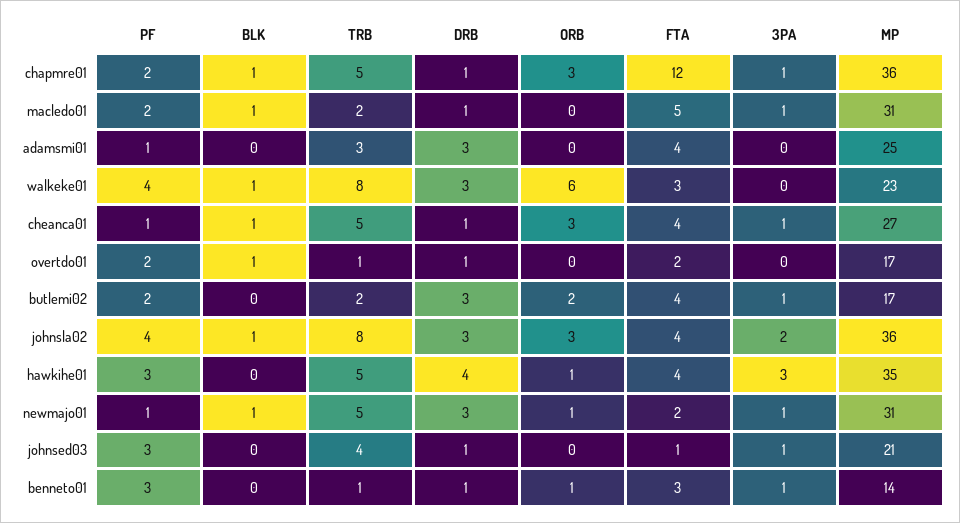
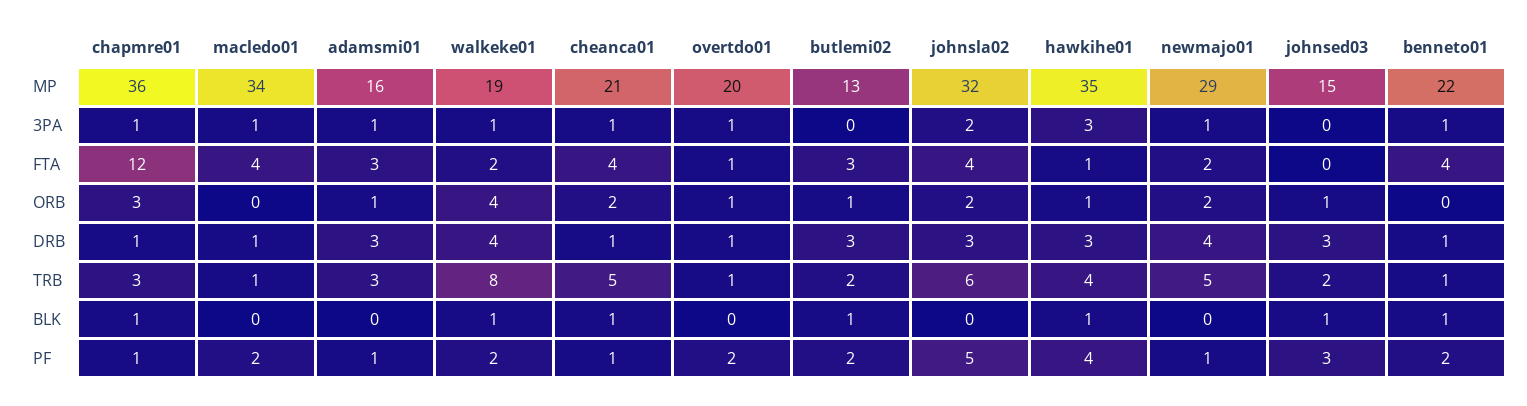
PF, chapmre01: 2 -> 1
TRB, chapmre01: 5 -> 3
BLK, macledo01: 1 -> 0
TRB, macledo01: 2 -> 1
FTA, macledo01: 5 -> 4
MP, macledo01: 31 -> 34
ORB, adamsmi01: 0 -> 1
FTA, adamsmi01: 4 -> 3
3PA, adamsmi01: 0 -> 1
MP, adamsmi01: 25 -> 16
PF, walkeke01: 4 -> 2
DRB, walkeke01: 3 -> 4
ORB, walkeke01: 6 -> 4
FTA, walkeke01: 3 -> 2
3PA, walkeke01: 0 -> 1
MP, walkeke01: 23 -> 19
ORB, cheanca01: 3 -> 2
MP, cheanca01: 27 -> 21
BLK, overtdo01: 1 -> 0
ORB, overtdo01: 0 -> 1
FTA, overtdo01: 2 -> 1
3PA, overtdo01: 0 -> 1
MP, overtdo01: 17 -> 20
BLK, butlemi02: 0 -> 1
ORB, butlemi02: 2 -> 1
FTA, butlemi02: 4 -> 3
3PA, butlemi02: 1 -> 0
MP, butlemi02: 17 -> 13
PF, johnsla02: 4 -> 5
BLK, johnsla02: 1 -> 0
TRB, johnsla02: 8 -> 6
ORB, johnsla02: 3 -> 2
MP, johnsla02: 36 -> 32
PF, hawkihe01: 3 -> 4
BLK, hawkihe01: 0 -> 1
TRB, hawkihe01: 5 -> 4
DRB, hawkihe01: 4 -> 3
FTA, hawkihe01: 4 -> 1
BLK, newmajo01: 1 -> 0
DRB, newmajo01: 3 -> 4
ORB, newmajo01: 1 -> 2
MP, newmajo01: 31 -> 29
BLK, johnsed03: 0 -> 1
TRB, johnsed03: 4 -> 2
DRB, johnsed03: 1 -> 3
ORB, johnsed03: 0 -> 1
FTA, johnsed03: 1 -> 0
3PA, johnsed03: 1 -> 0
MP, johnsed03: 21 -> 15
PF, benneto01: 3 -> 2
BLK, benneto01: 0 -> 1
ORB, benneto01: 1 -> 0
FTA, benneto01: 3 -> 4
MP, benneto01: 14 -> 22

